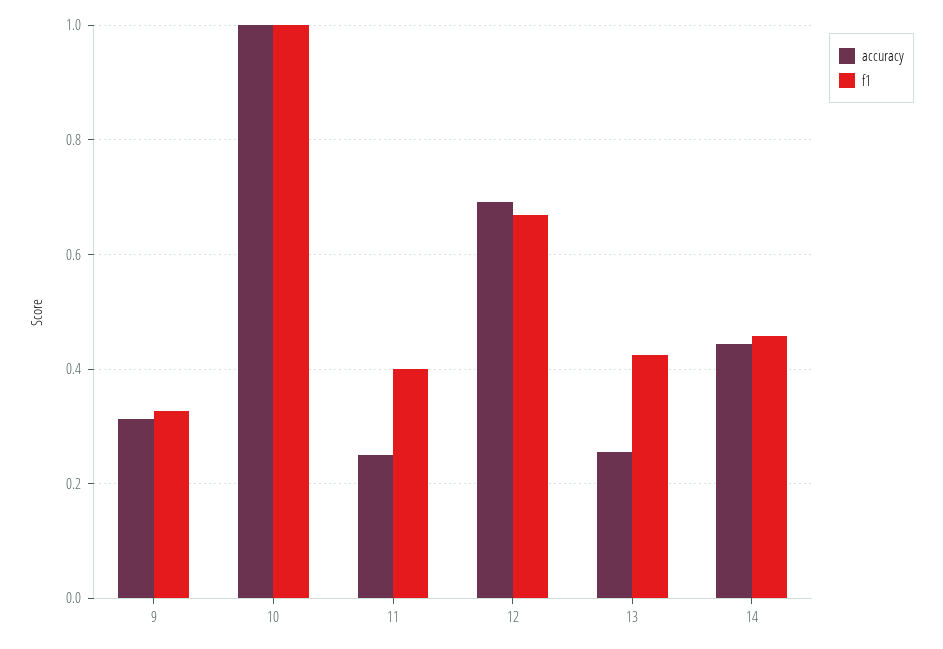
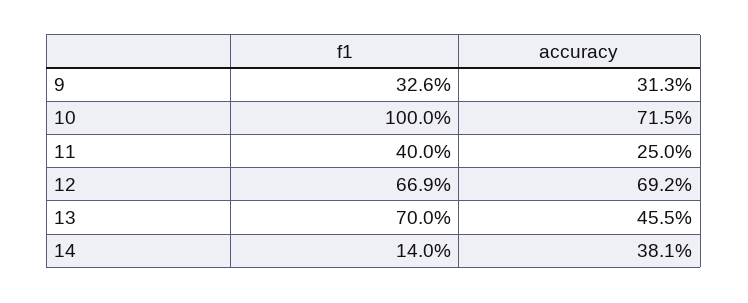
accuracy, 10: 1 -> 0.715
accuracy, 13: 0.26 -> 0.455
f1, 13: 0.42 -> 0.7
accuracy, 14: 0.44 -> 0.381
f1, 14: 0.46 -> 0.14

